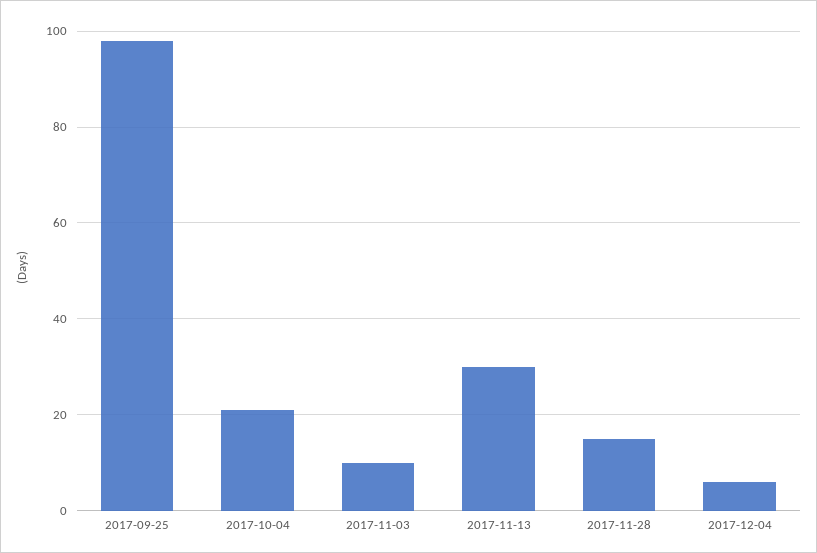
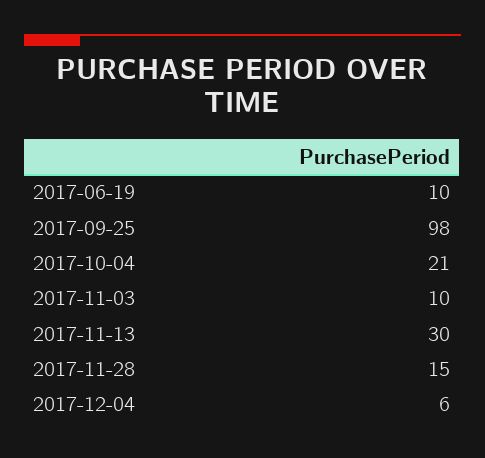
2017-06-19: none -> 10

